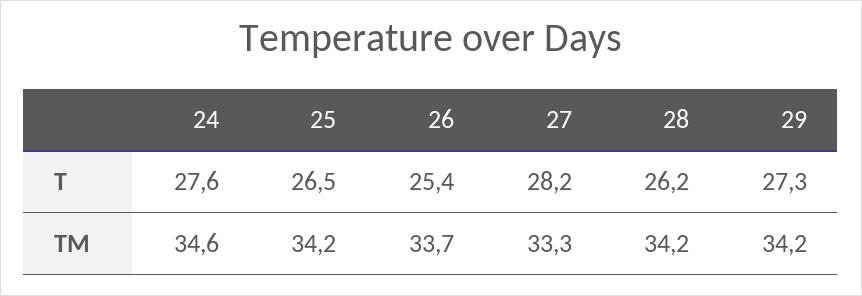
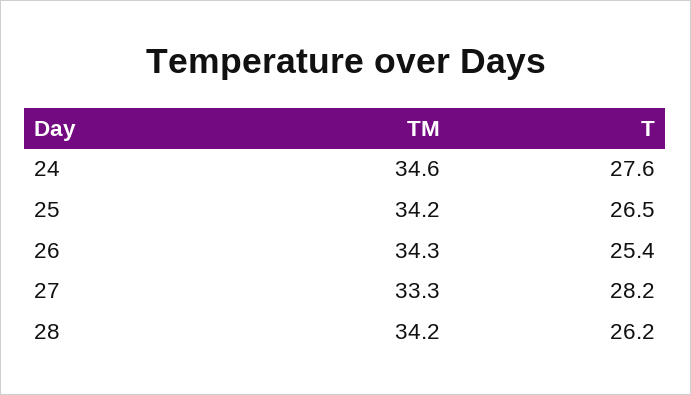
29, T: 27.3 -> none
26, TM: 33.7 -> 34.3
29, TM: 34.2 -> none

